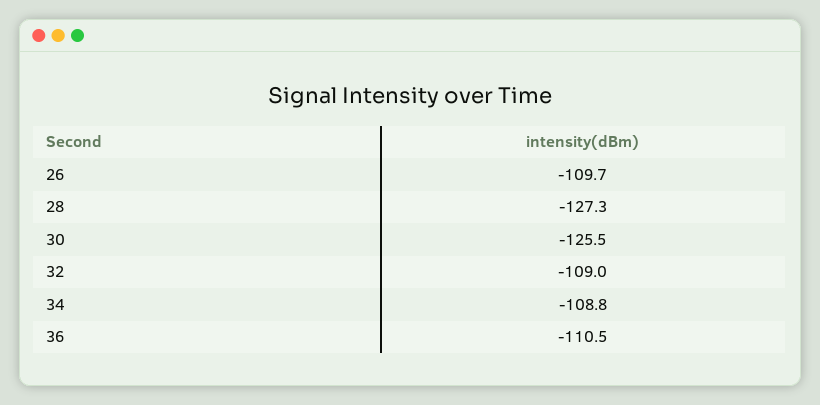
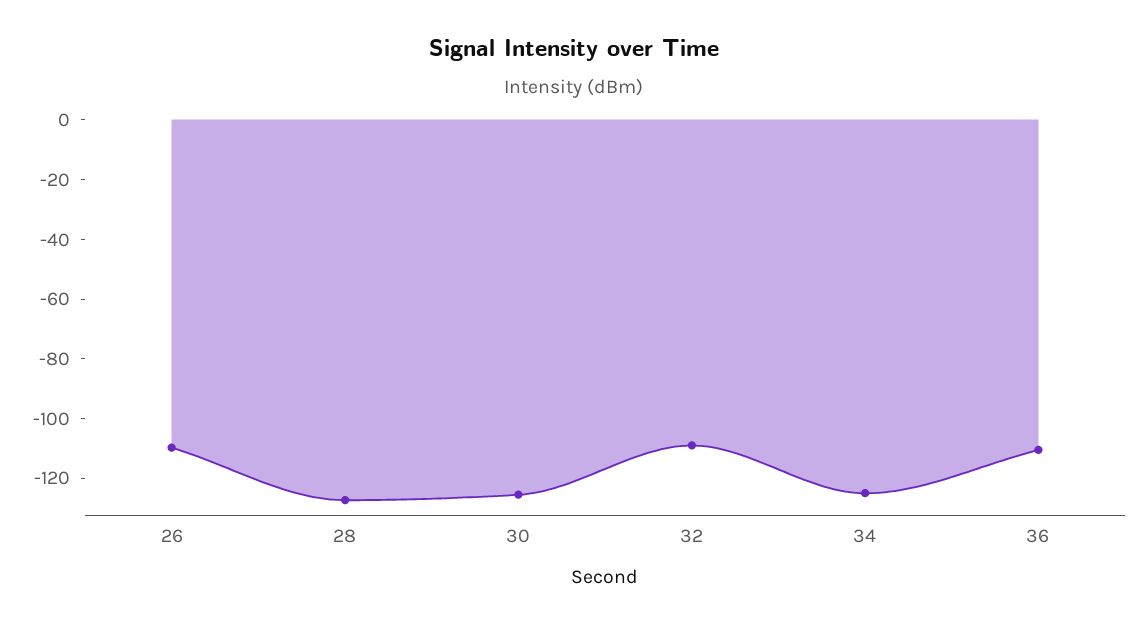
34: -108.8 -> -125

